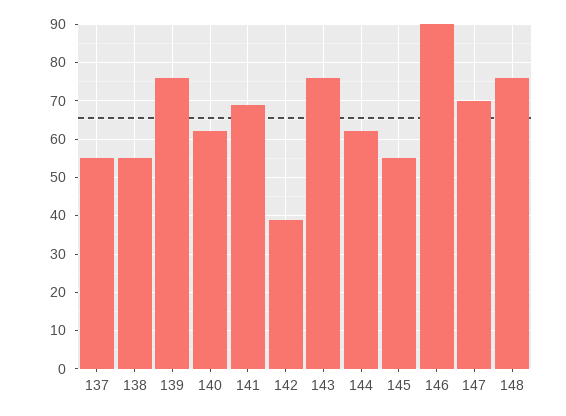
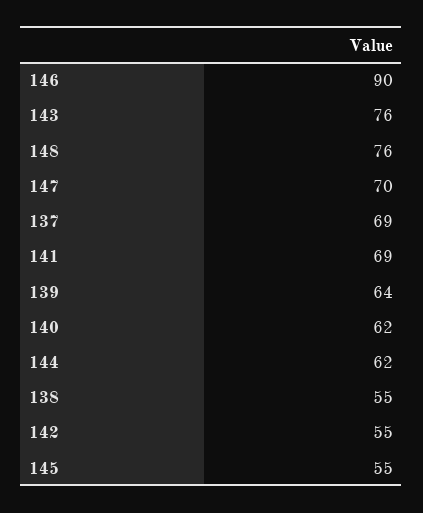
137: 55 -> 69
139: 75 -> 64
142: 40 -> 55

